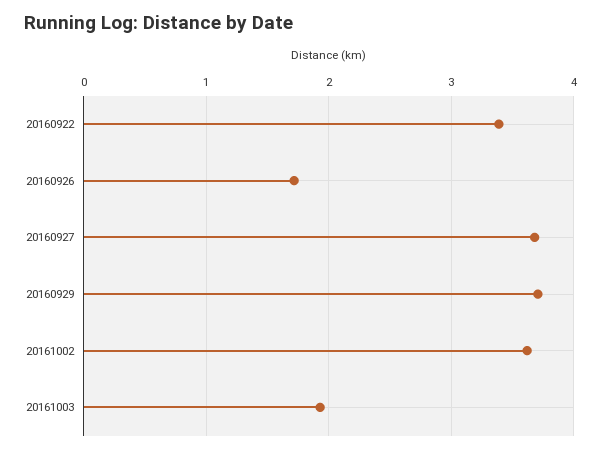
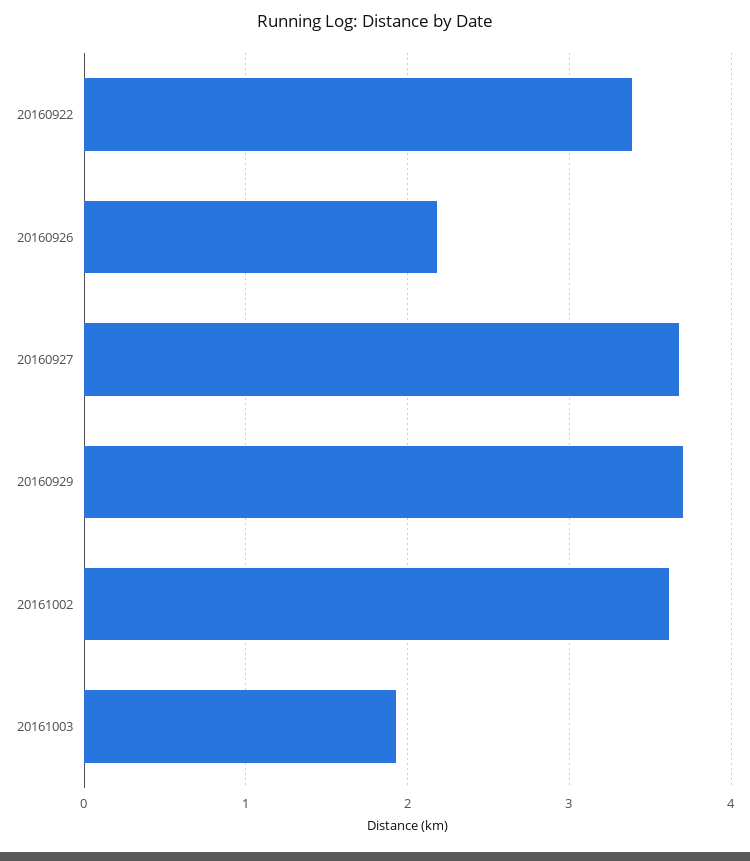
20160926: 1.7 -> 2.2

